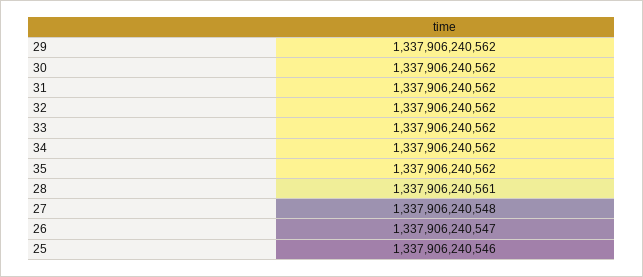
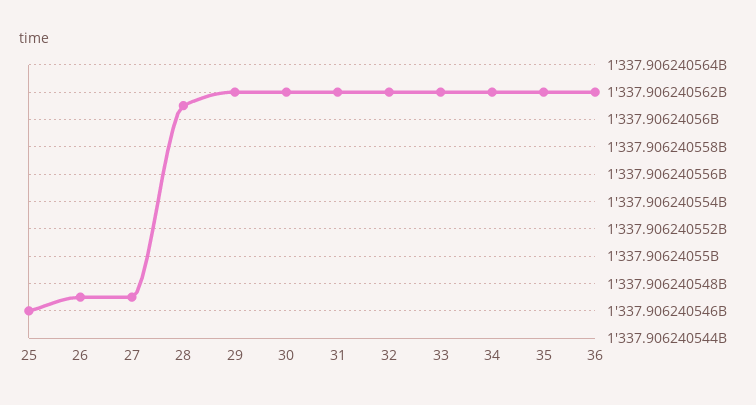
27: 1337906240548 -> 1337906240547
36: none -> 1337906240562

